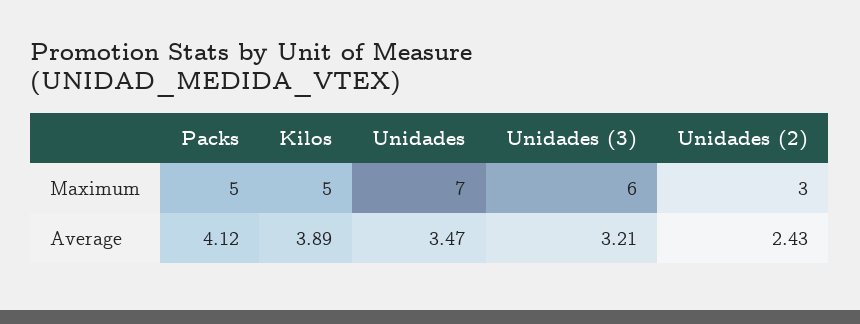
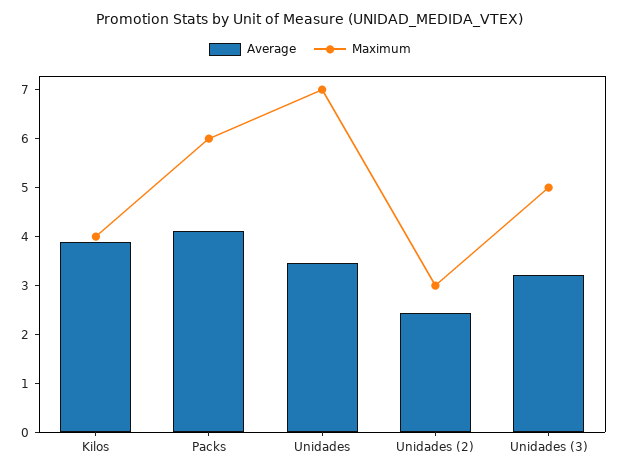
Maximum, Packs: 5 -> 6
Maximum, Kilos: 5 -> 4
Maximum, Unidades (3): 6 -> 5

